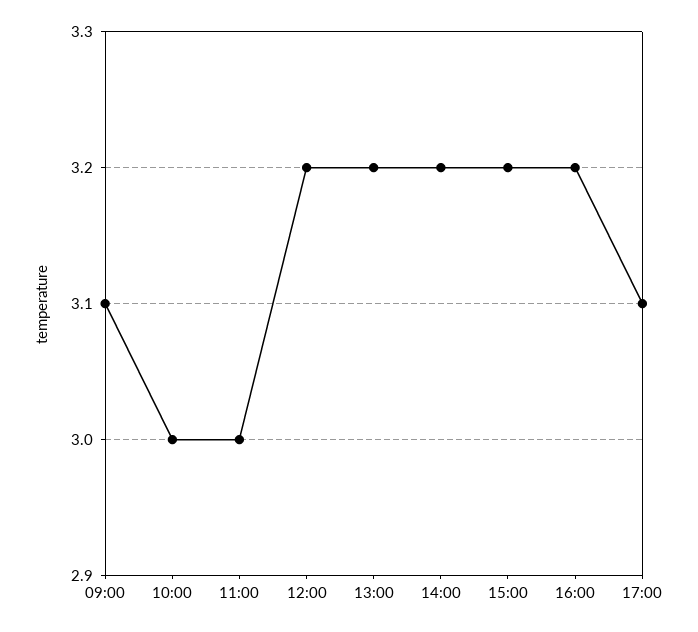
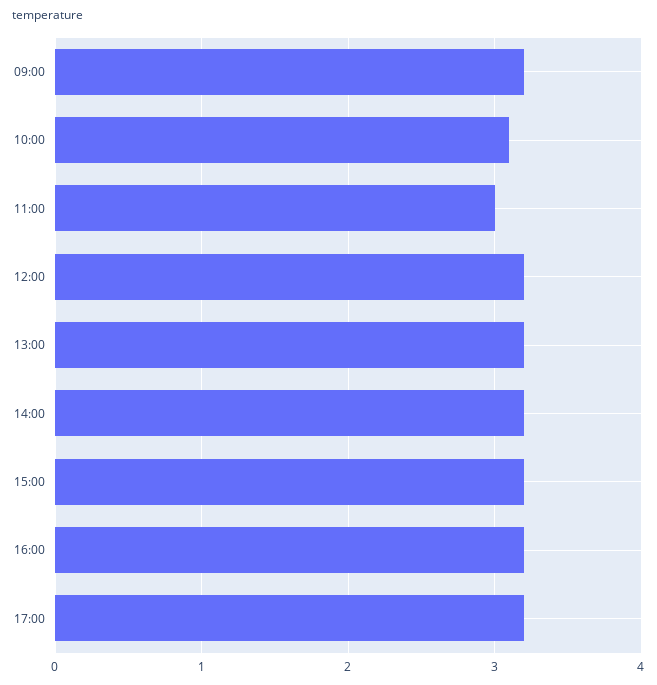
09:00: 3.1 -> 3.2
10:00: 3 -> 3.1
17:00: 3.1 -> 3.2

